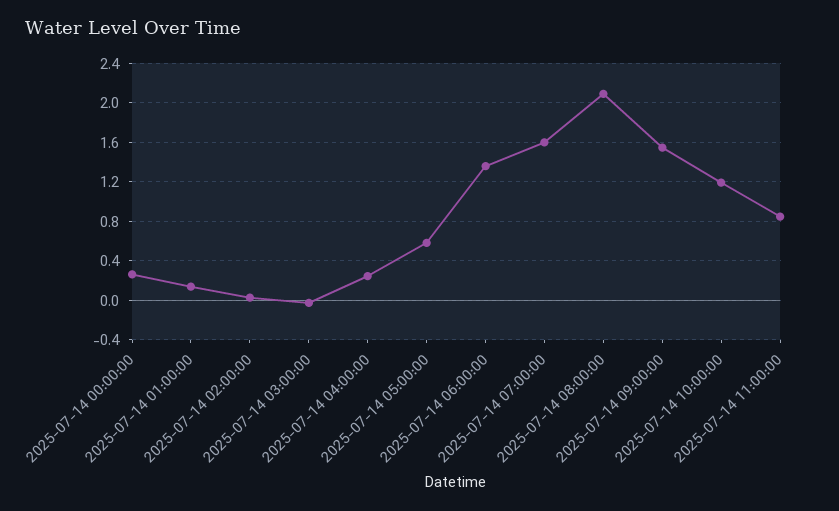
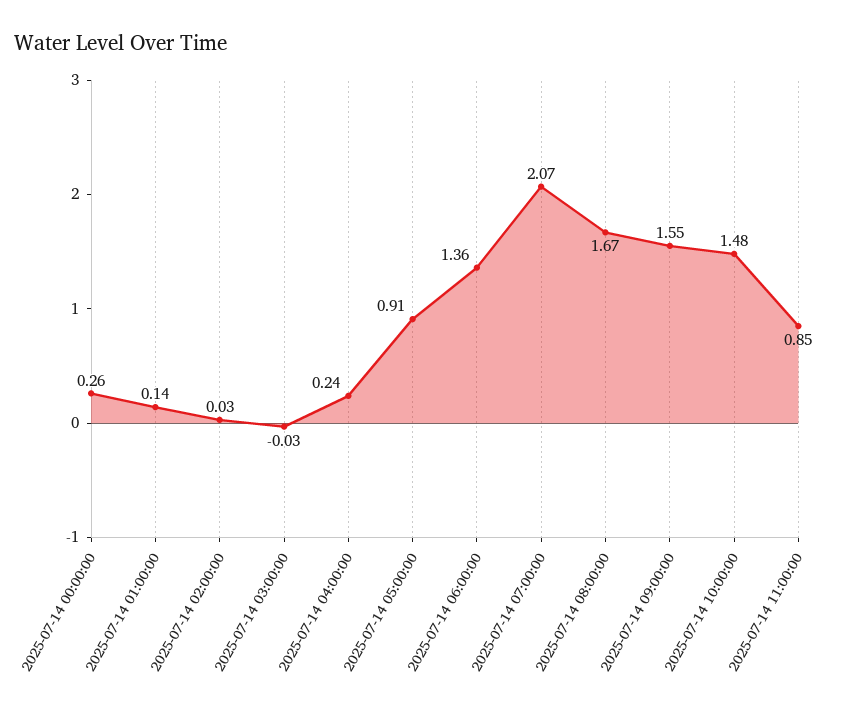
2025-07-14 05:00:00: 0.6 -> 0.91
2025-07-14 07:00:00: 1.6 -> 2.07
2025-07-14 08:00:00: 2.1 -> 1.67
2025-07-14 10:00:00: 1.2 -> 1.48

